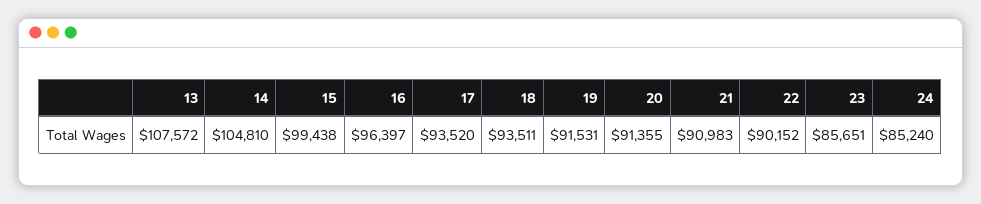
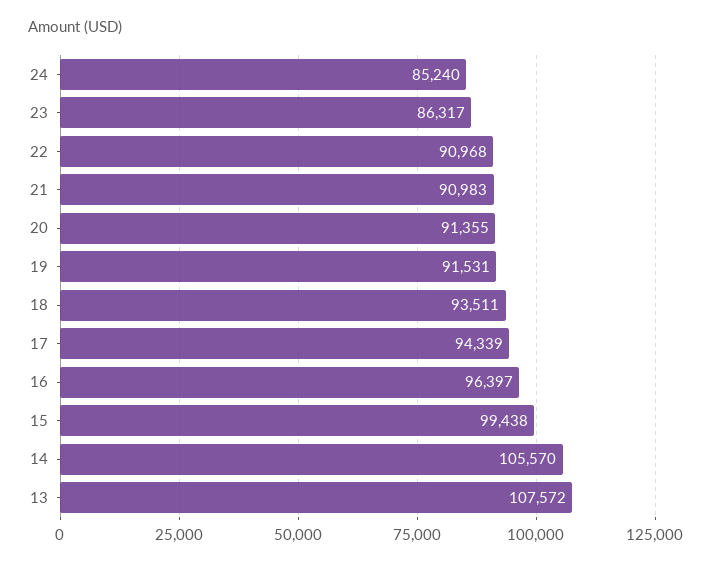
14: 104810 -> 105570
17: 93520 -> 94339
22: 90152 -> 90968
23: 85651 -> 86317

